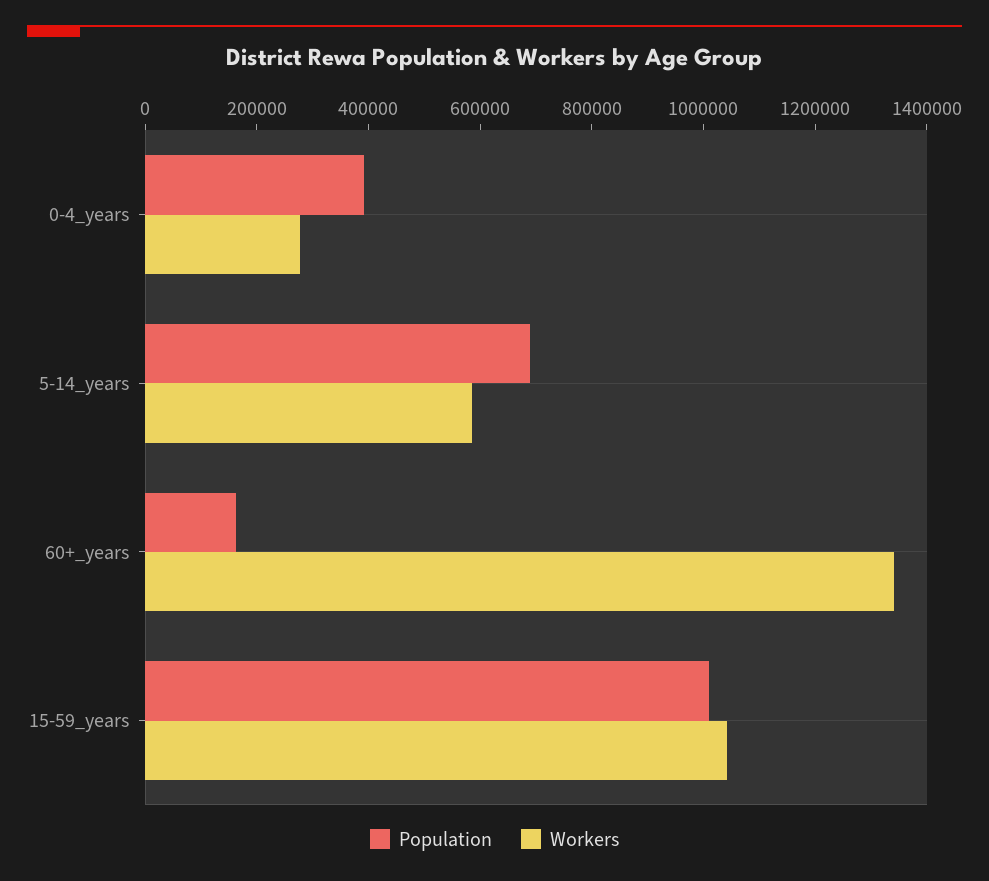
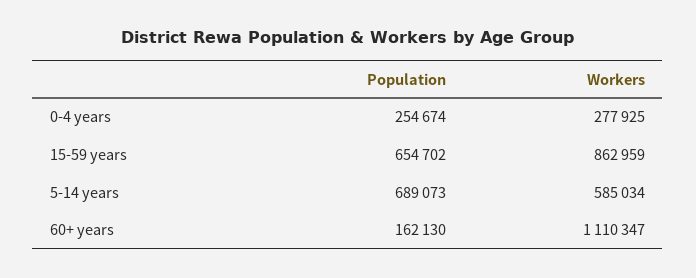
Population, 0-4_years: 400000 -> 254674
Workers, 60+_years: 1350000 -> 1110347
Population, 15-59_years: 1000000 -> 654702
Workers, 15-59_years: 1050000 -> 862959

